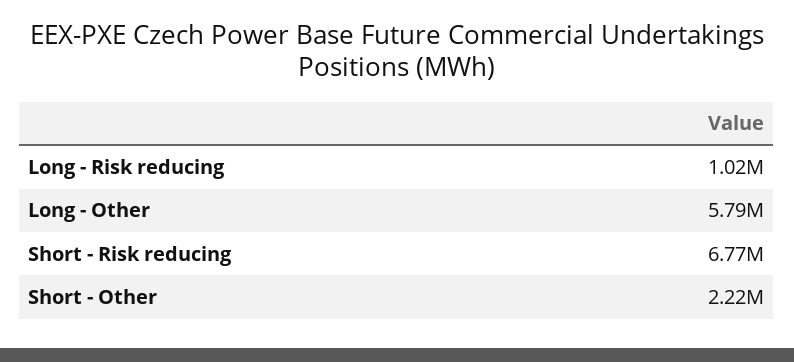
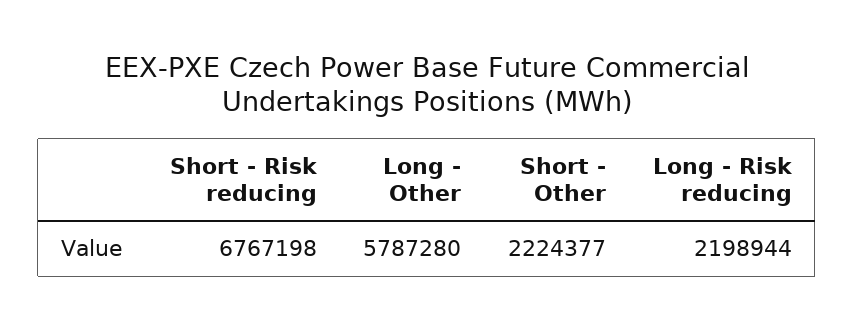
Long - Risk reducing: 1020000 -> 2198944

